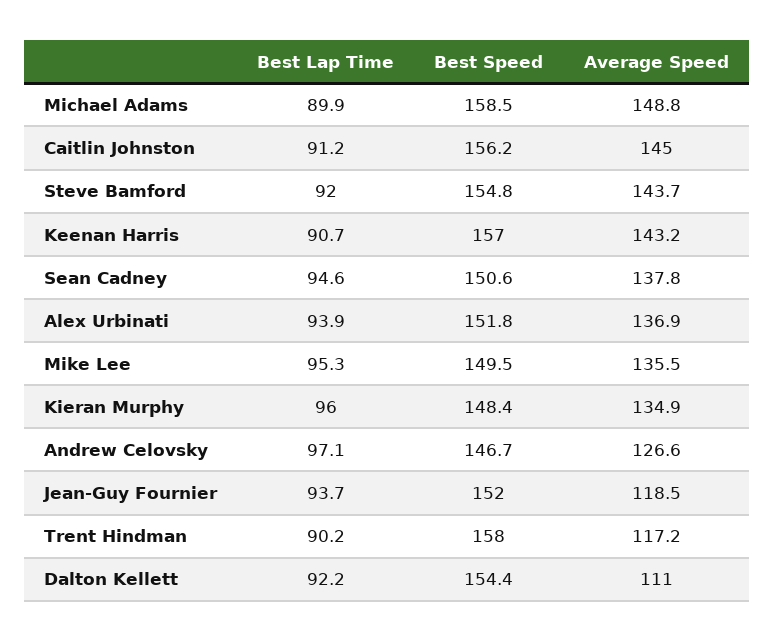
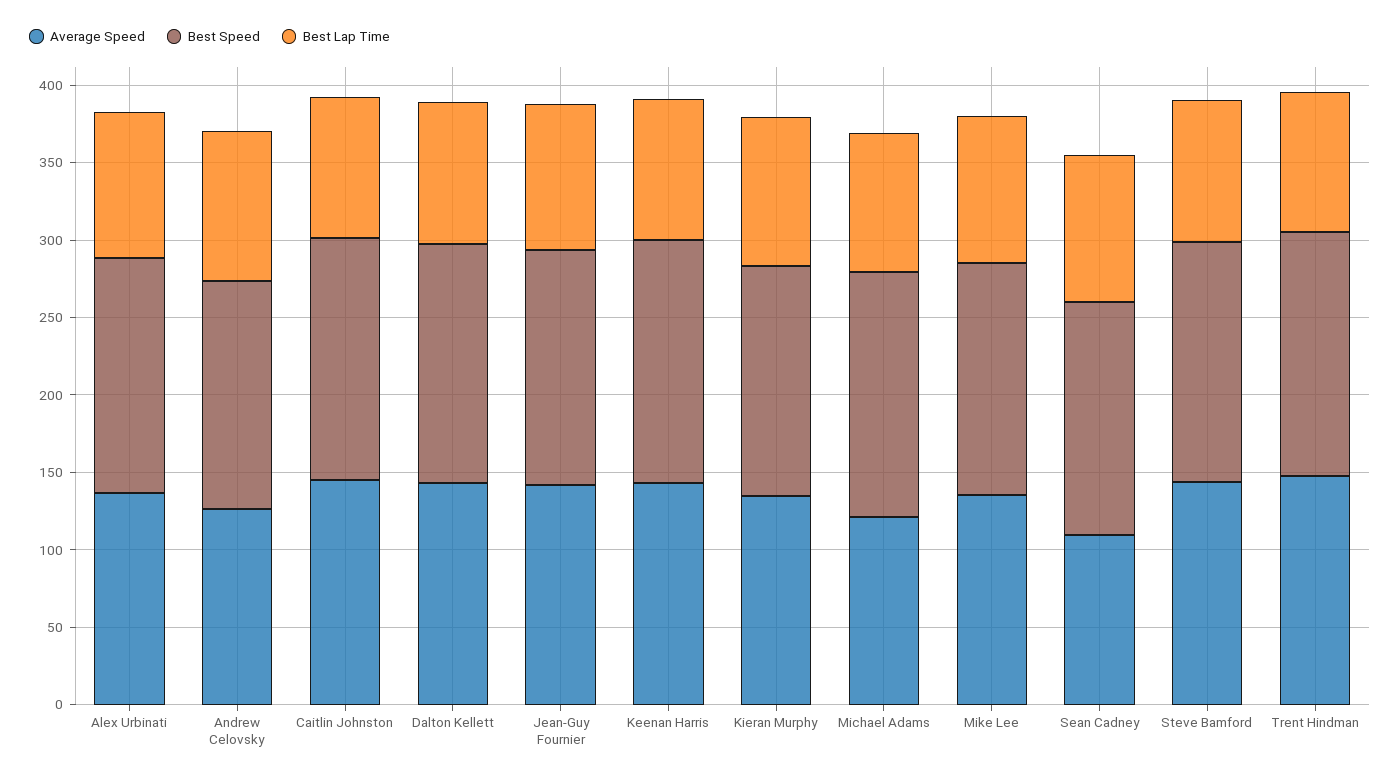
Average Speed, Michael Adams: 148.8 -> 120
Average Speed, Sean Cadney: 137.8 -> 110
Average Speed, Jean-Guy Fournier: 118.5 -> 140
Average Speed, Trent Hindman: 117.2 -> 150
Average Speed, Dalton Kellett: 111 -> 140

